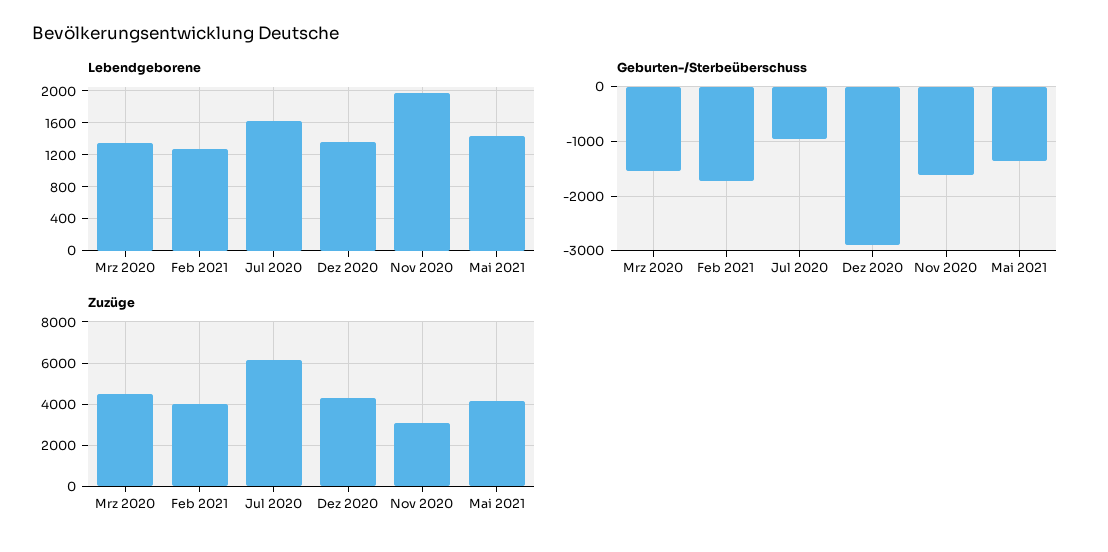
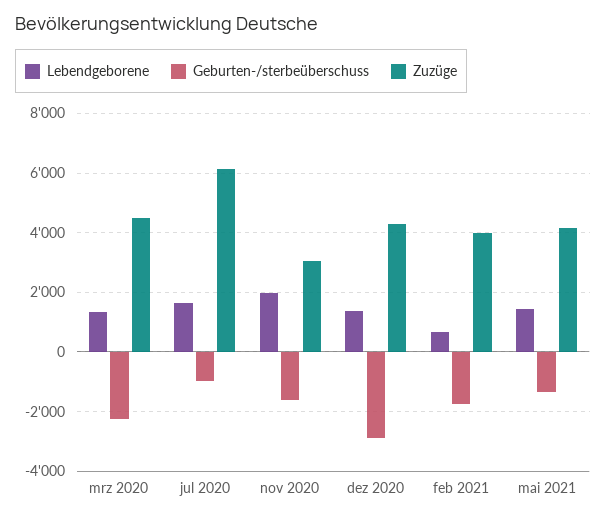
Lebendgeborene, Feb 2021: 1300 -> 750
Geburten-/Sterbeüberschuss, Mrz 2020: -1600 -> -2250

